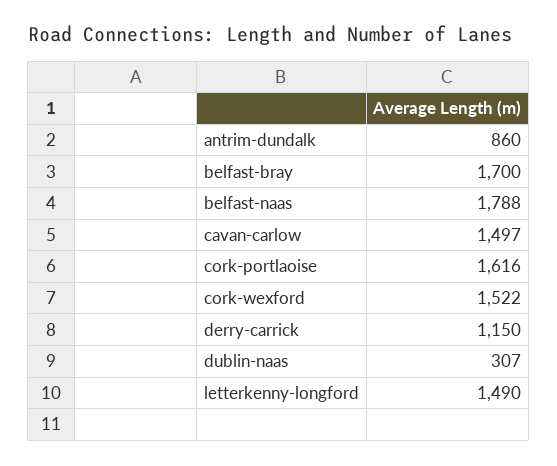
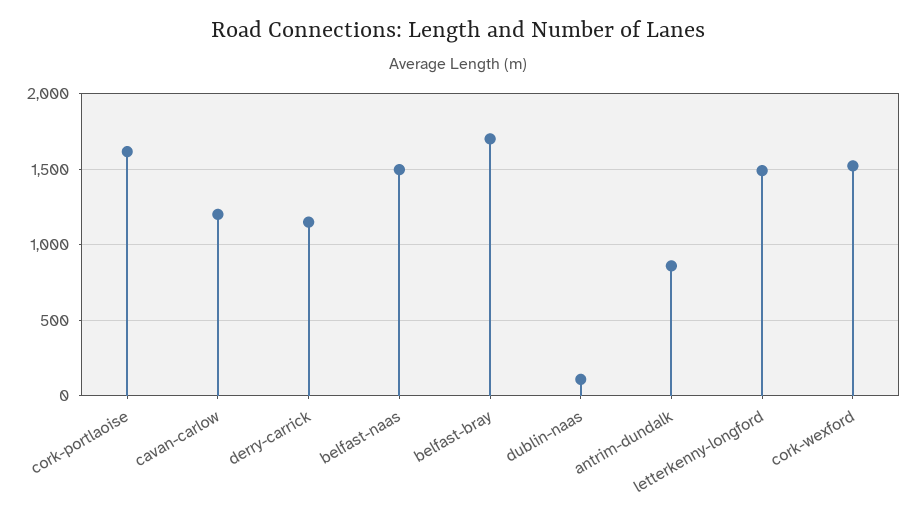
belfast-naas: 1788 -> 1500
cavan-carlow: 1497 -> 1200
dublin-naas: 307 -> 100

